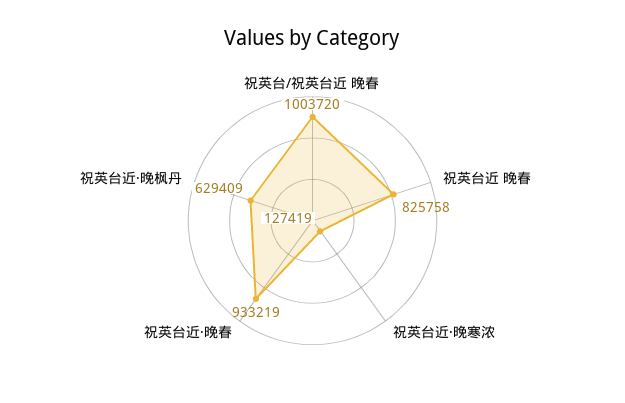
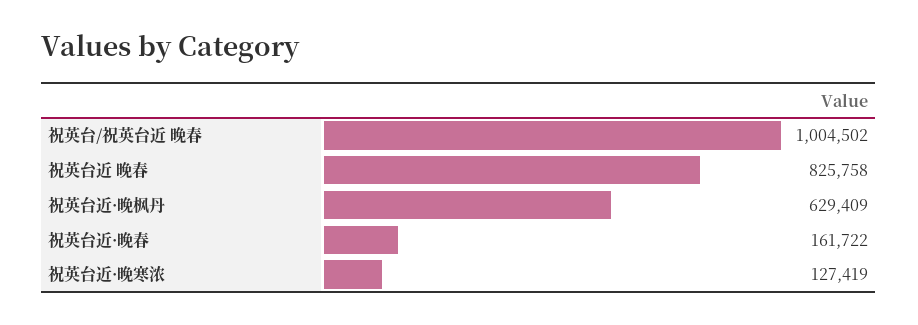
祝英台/祝英台近 晚春: 1003720 -> 1004502
祝英台近·晚春: 933219 -> 161722

